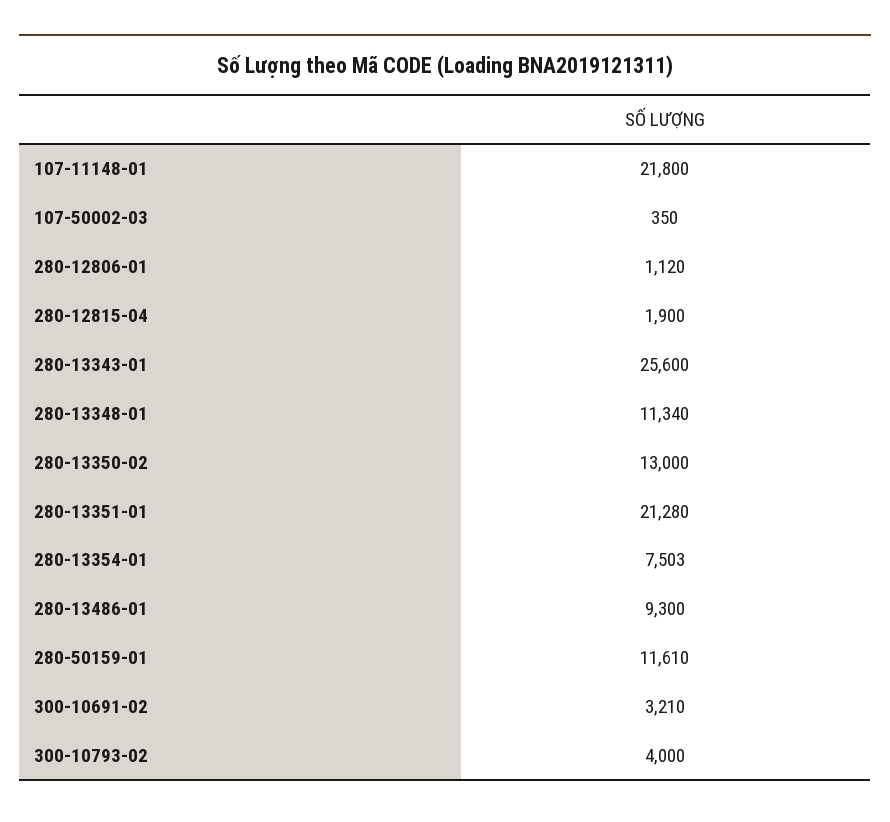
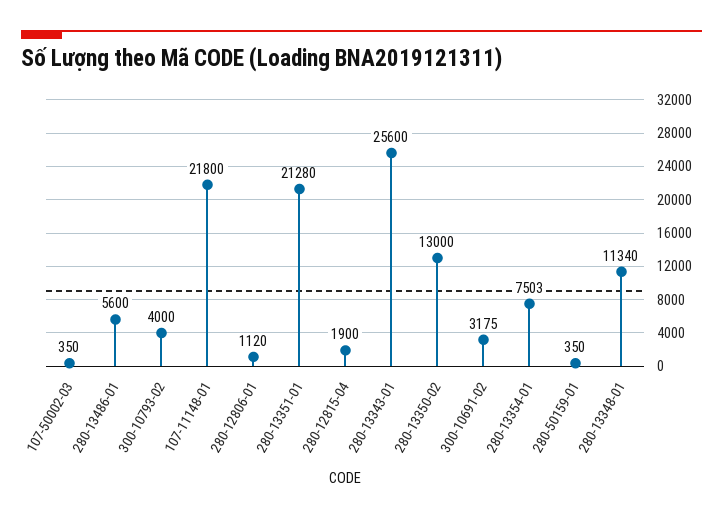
280-13486-01: 9300 -> 5600
280-50159-01: 11610 -> 350
300-10691-02: 3210 -> 3175

